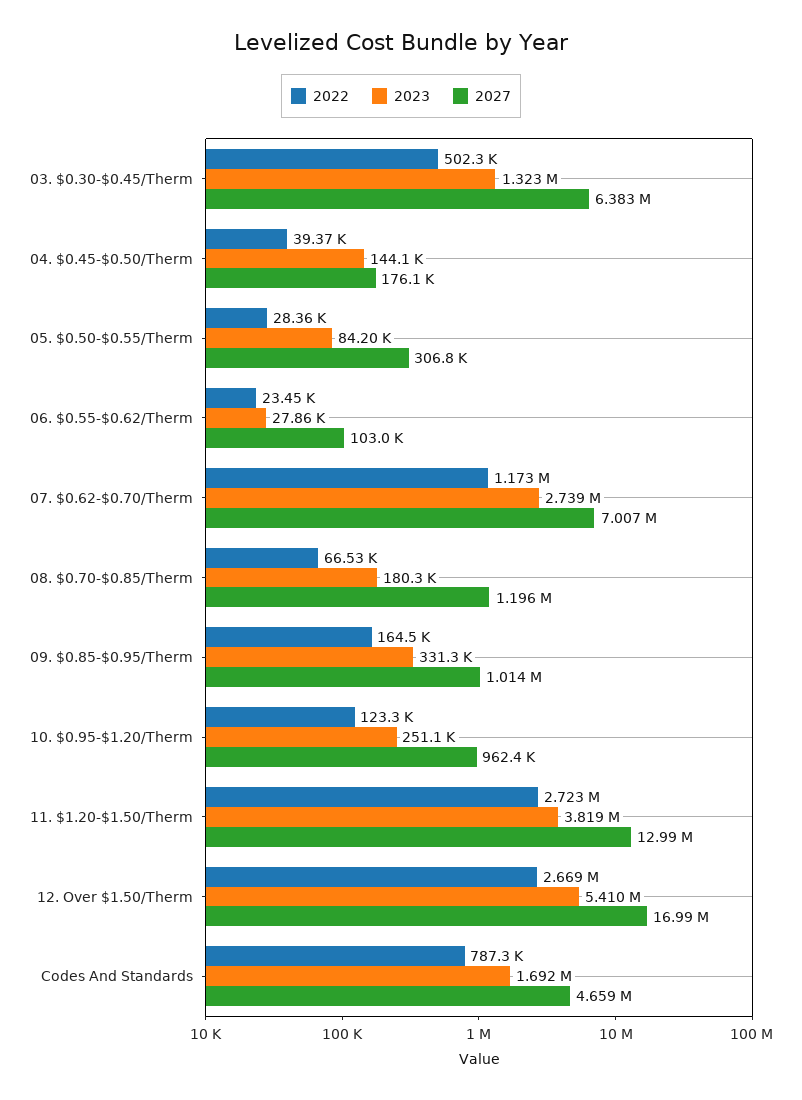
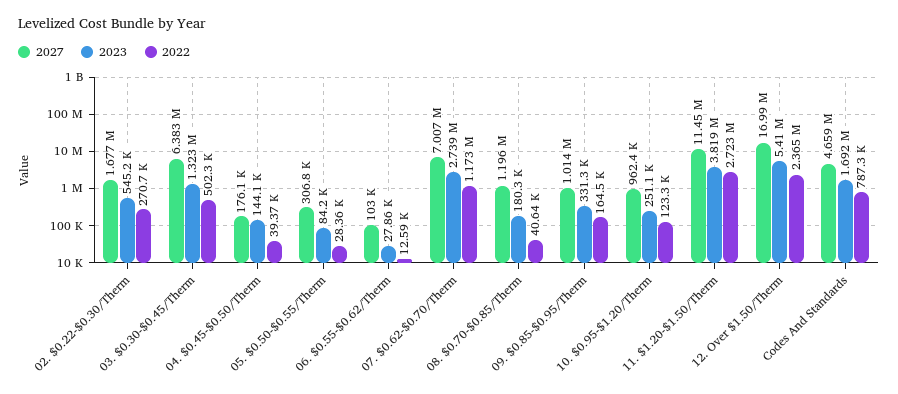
2022, 06. $0.55-$0.62/Therm: 23450 -> 12590
2022, 08. $0.70-$0.85/Therm: 66530 -> 40640
2027, 11. $1.20-$1.50/Therm: 12990000 -> 11450000
2022, 12. Over $1.50/Therm: 2669000 -> 2365000
2027, 02. $0.22-$0.30/Therm: none -> 1677000
2023, 02. $0.22-$0.30/Therm: none -> 545200
2022, 02. $0.22-$0.30/Therm: none -> 270700

